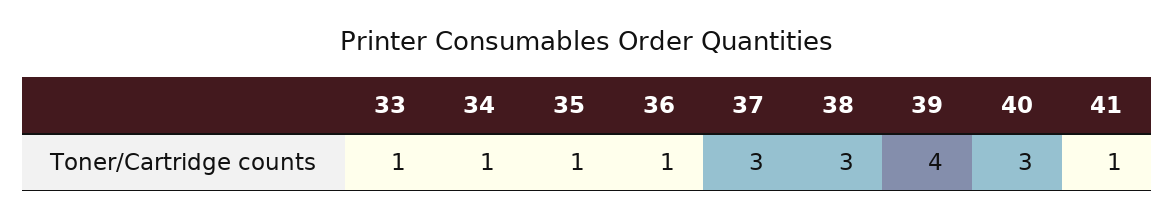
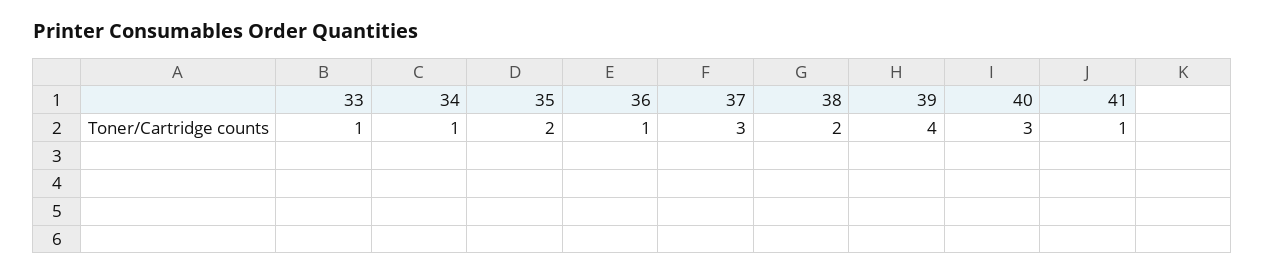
35: 1 -> 2
38: 3 -> 2

